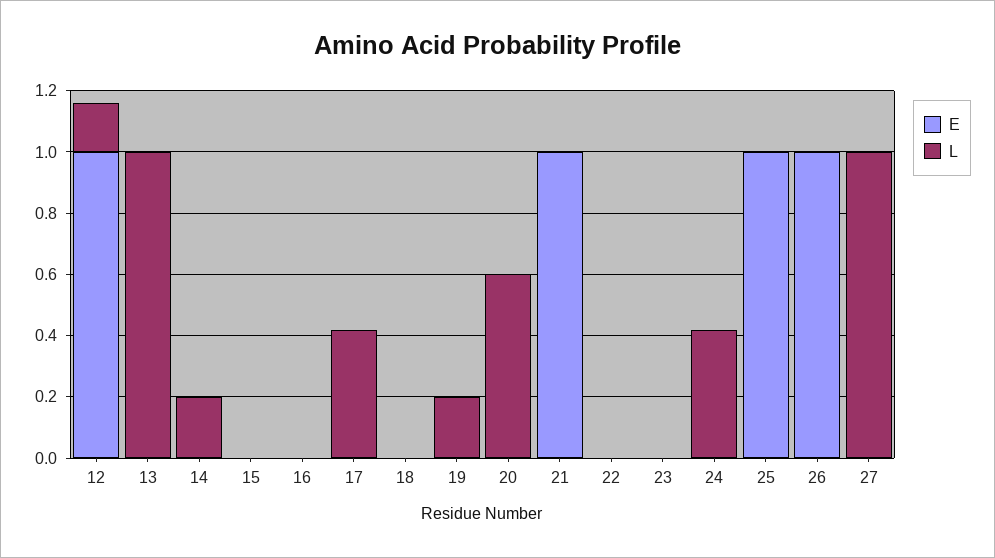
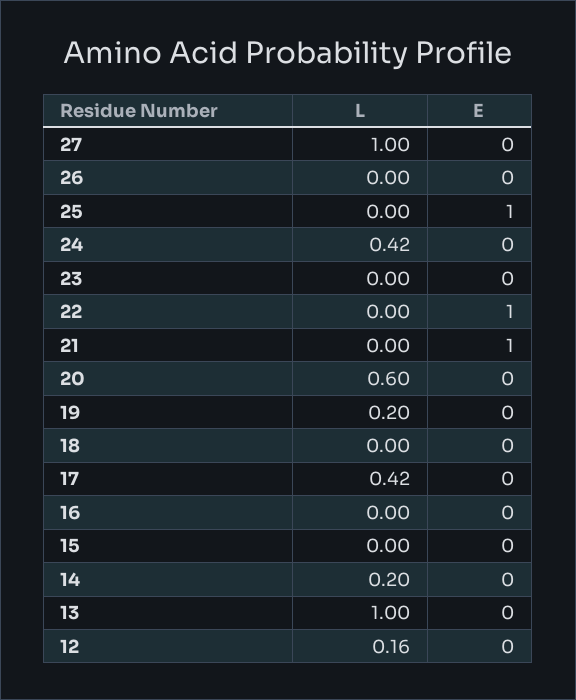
E, 12: 1 -> 0
E, 22: 0 -> 1
E, 26: 1 -> 0

